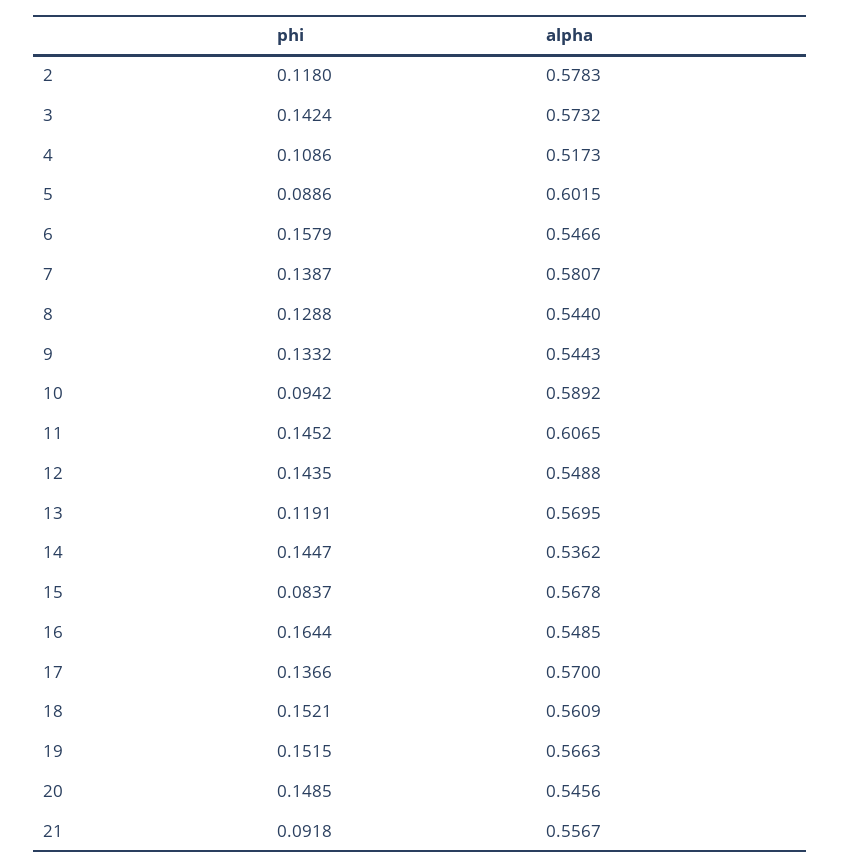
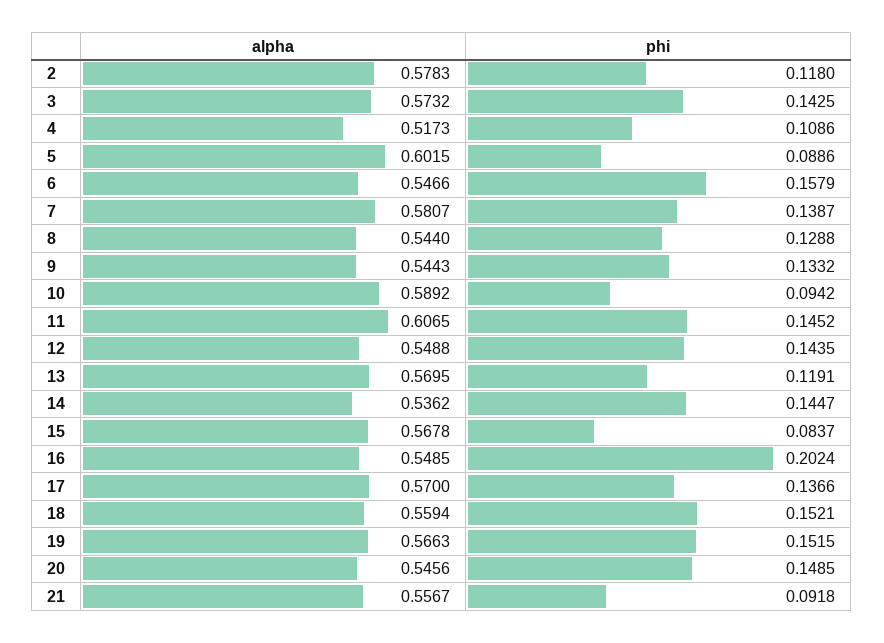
phi, 3: 0.1424 -> 0.1425
phi, 16: 0.1644 -> 0.2024
alpha, 18: 0.5609 -> 0.5594

